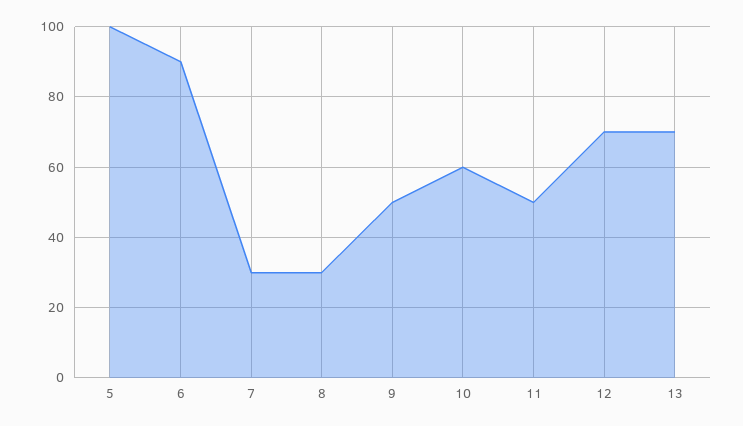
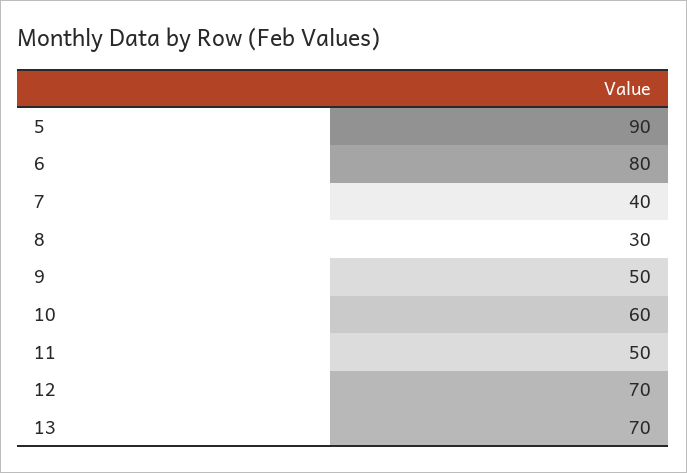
5: 100 -> 90
6: 90 -> 80
7: 30 -> 40

